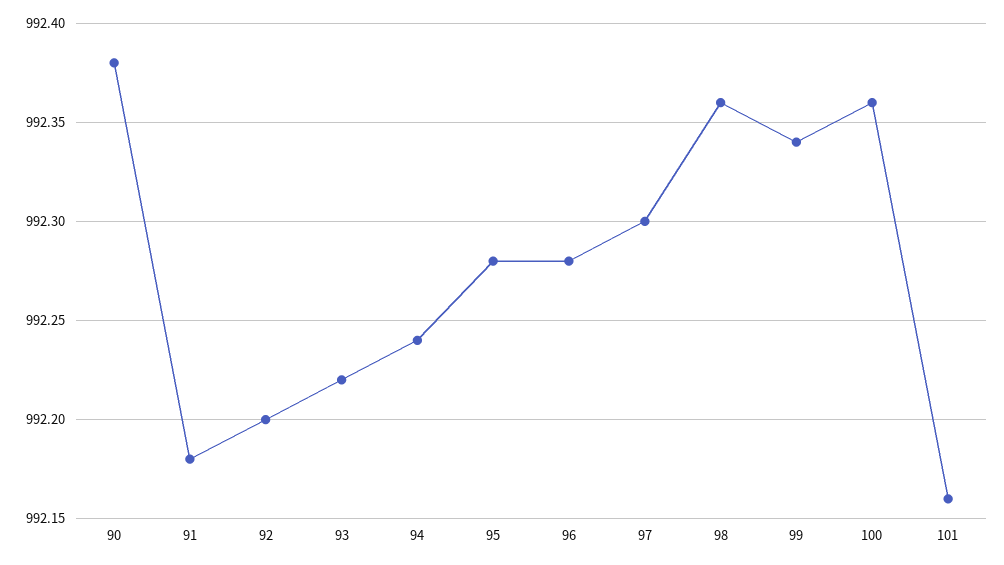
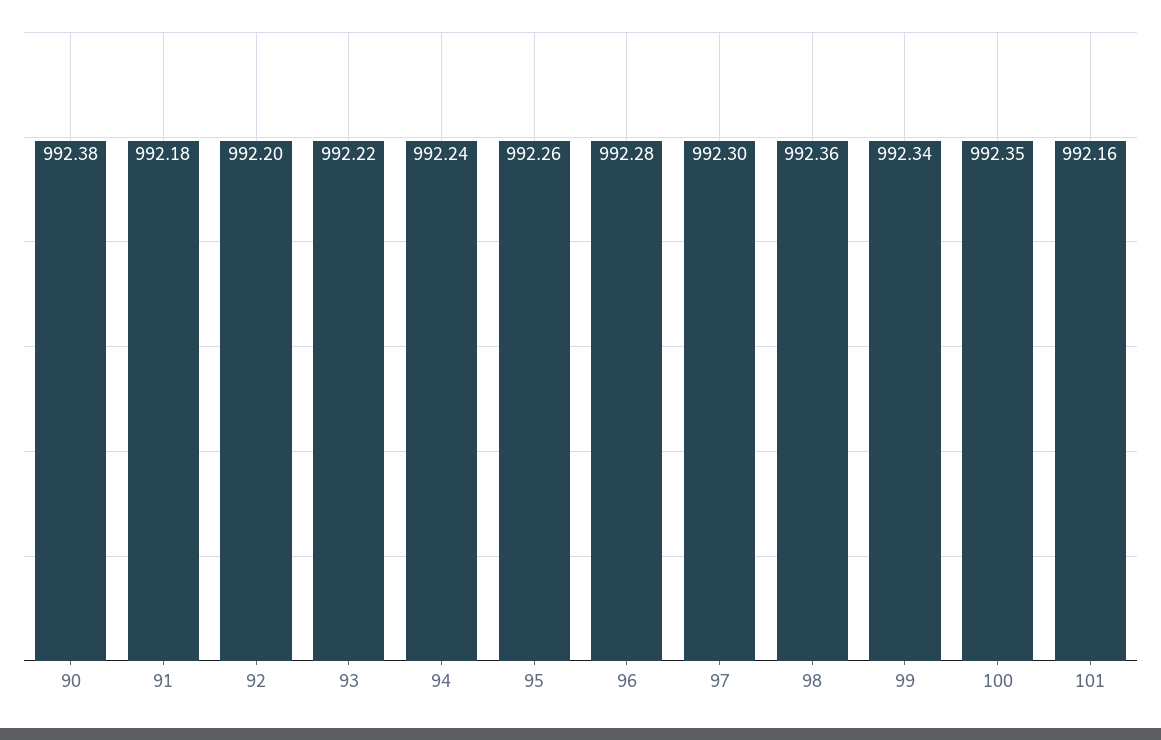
95: 992.28 -> 992.26
100: 992.36 -> 992.35

